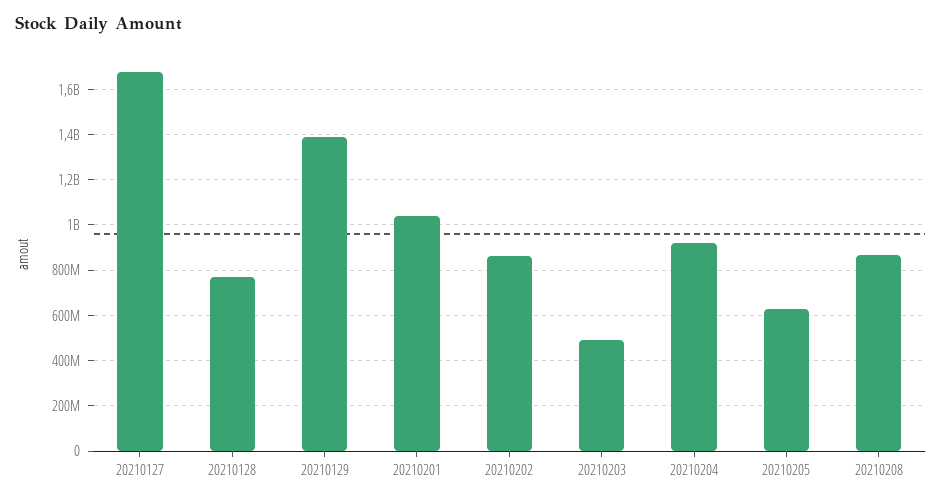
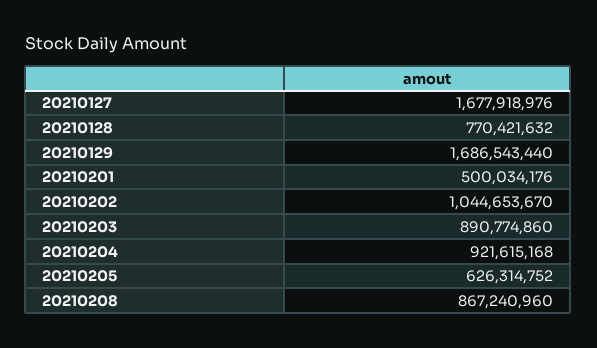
20210129: 1400000000 -> 1686543440
20210201: 1050000000 -> 500034176
20210202: 850000000 -> 1044653670
20210203: 500000000 -> 890774860

